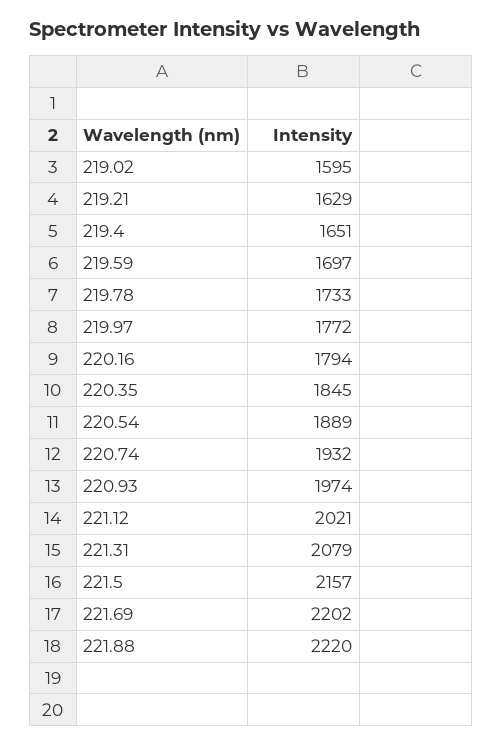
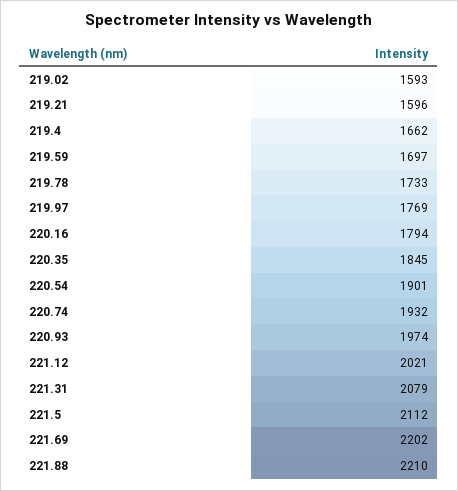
219.02: 1595 -> 1593
219.21: 1629 -> 1596
219.4: 1651 -> 1662
219.97: 1772 -> 1769
220.54: 1889 -> 1901
221.5: 2157 -> 2112
221.88: 2220 -> 2210

